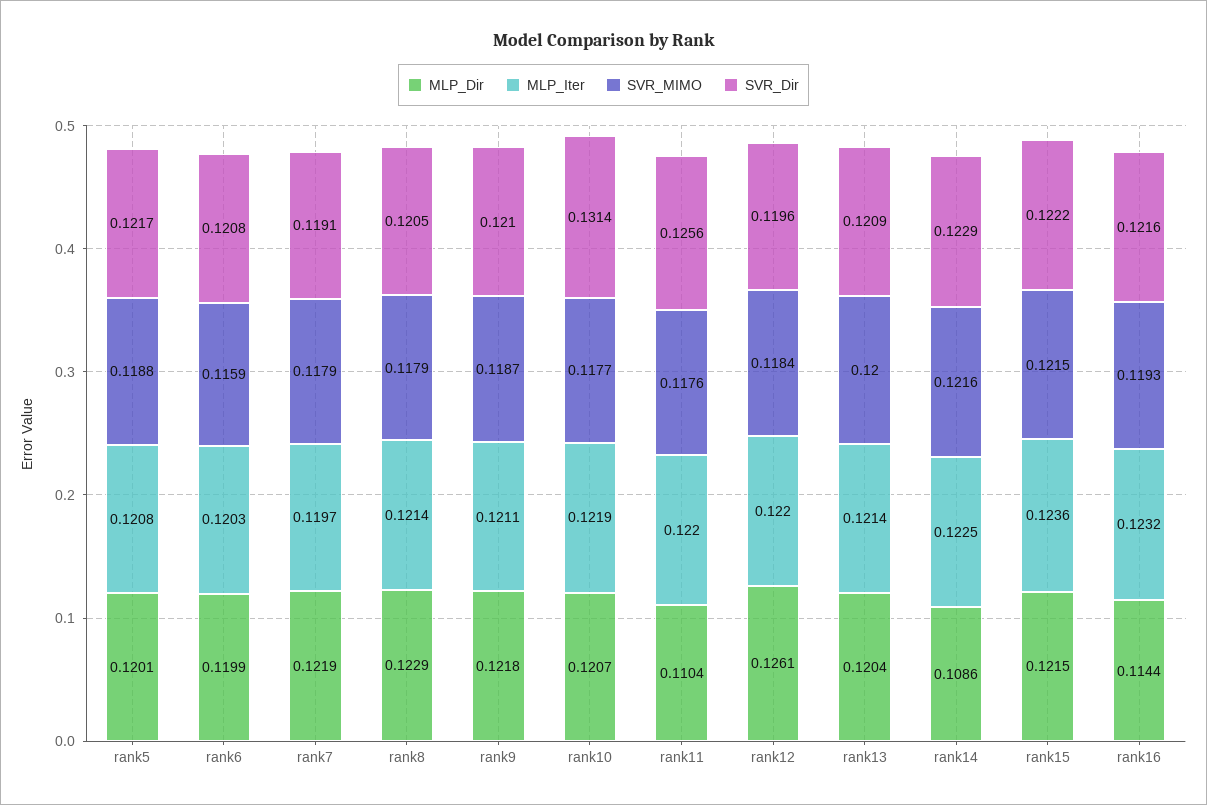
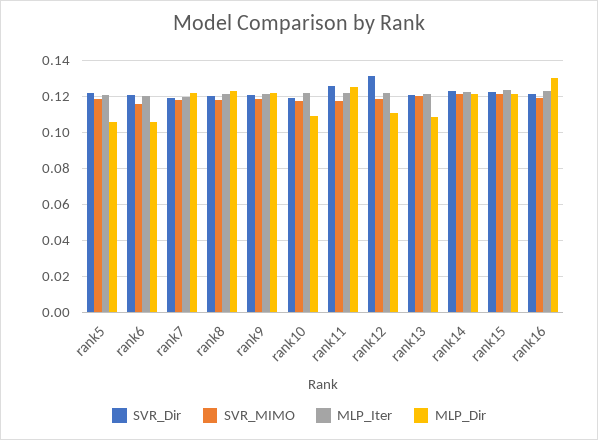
MLP_Dir, rank5: 0.1201 -> 0.105
MLP_Dir, rank6: 0.1199 -> 0.105
MLP_Dir, rank10: 0.1207 -> 0.11
SVR_Dir, rank10: 0.1314 -> 0.12
MLP_Dir, rank11: 0.1104 -> 0.125
MLP_Dir, rank12: 0.1261 -> 0.11
SVR_Dir, rank12: 0.1196 -> 0.13
MLP_Dir, rank13: 0.1204 -> 0.11
MLP_Dir, rank14: 0.1086 -> 0.12
MLP_Dir, rank16: 0.1144 -> 0.13

